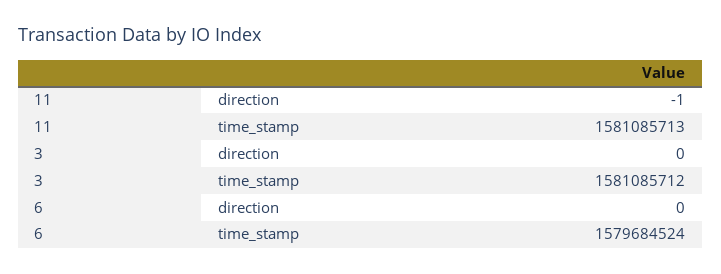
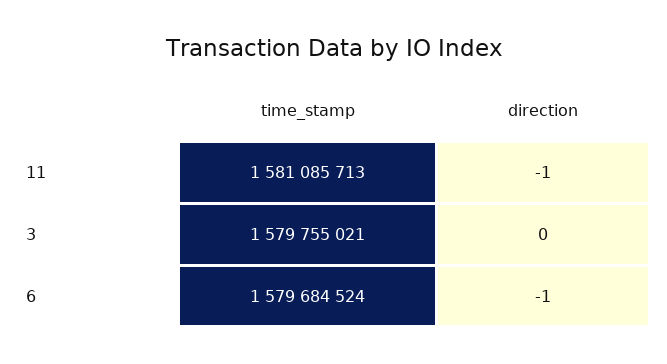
3, time_stamp: 1581085712 -> 1579755021
6, direction: 0 -> -1

